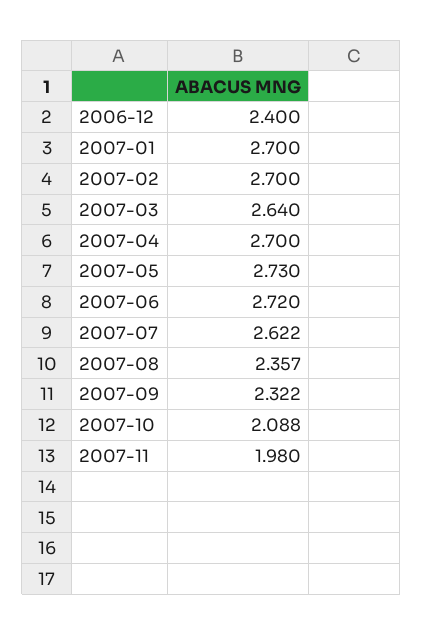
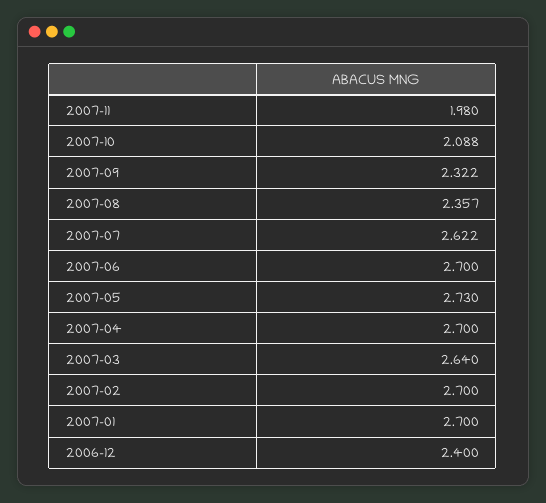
2007-06: 2.72 -> 2.7

